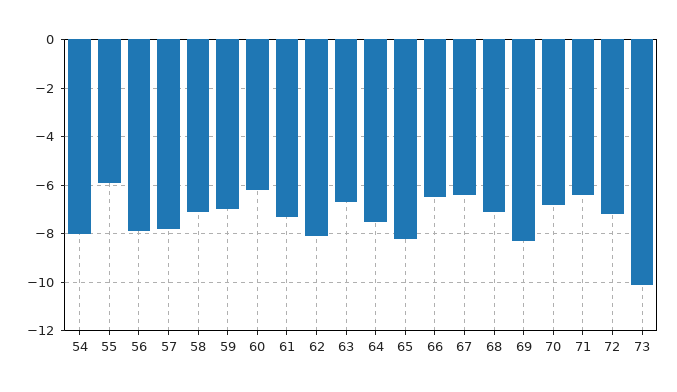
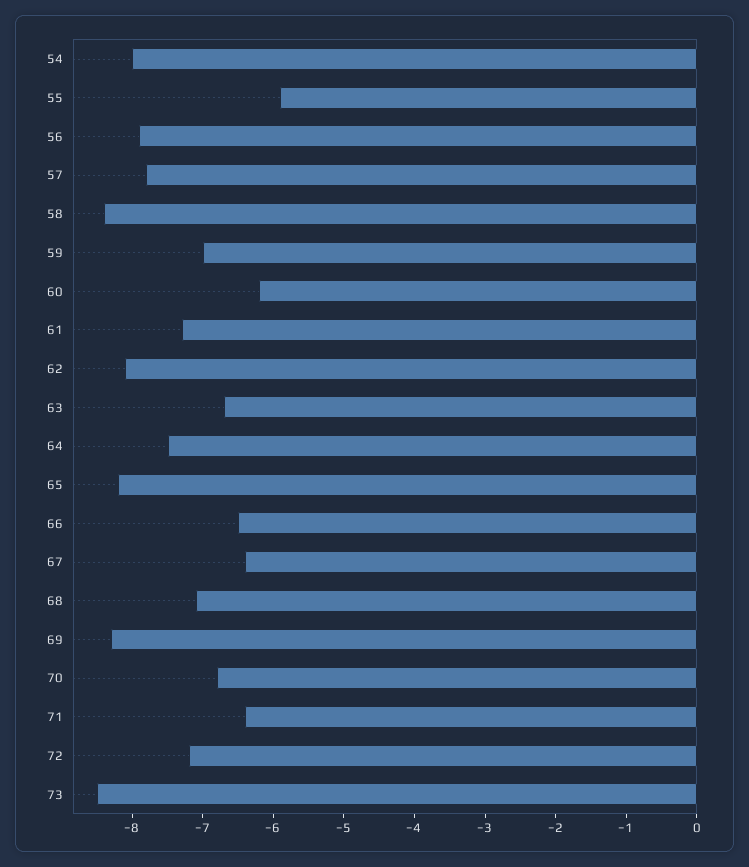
58: -7 -> -8.5
73: -10 -> -8.5

